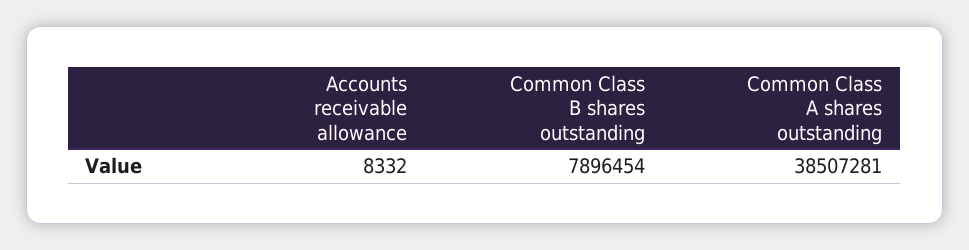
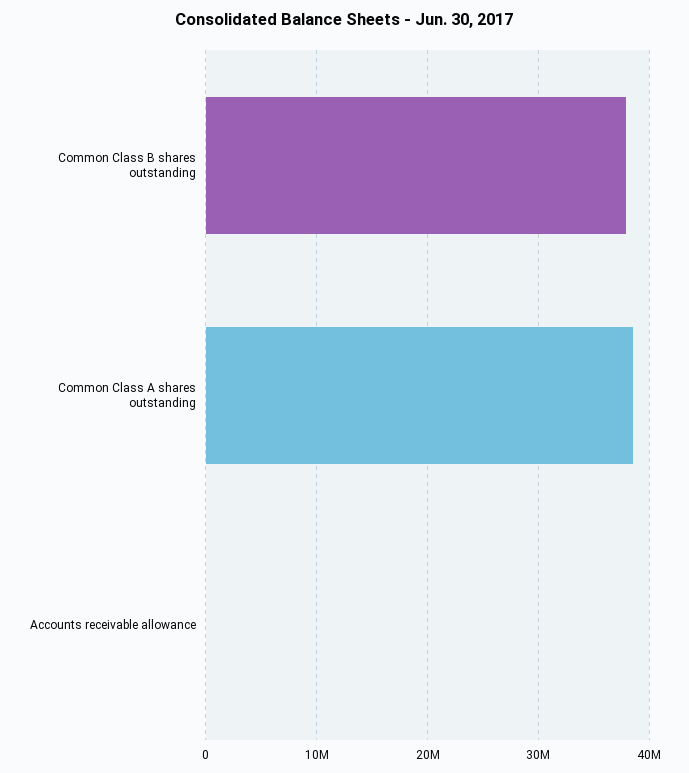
Common Class B shares outstanding: 7896454 -> 38000000

